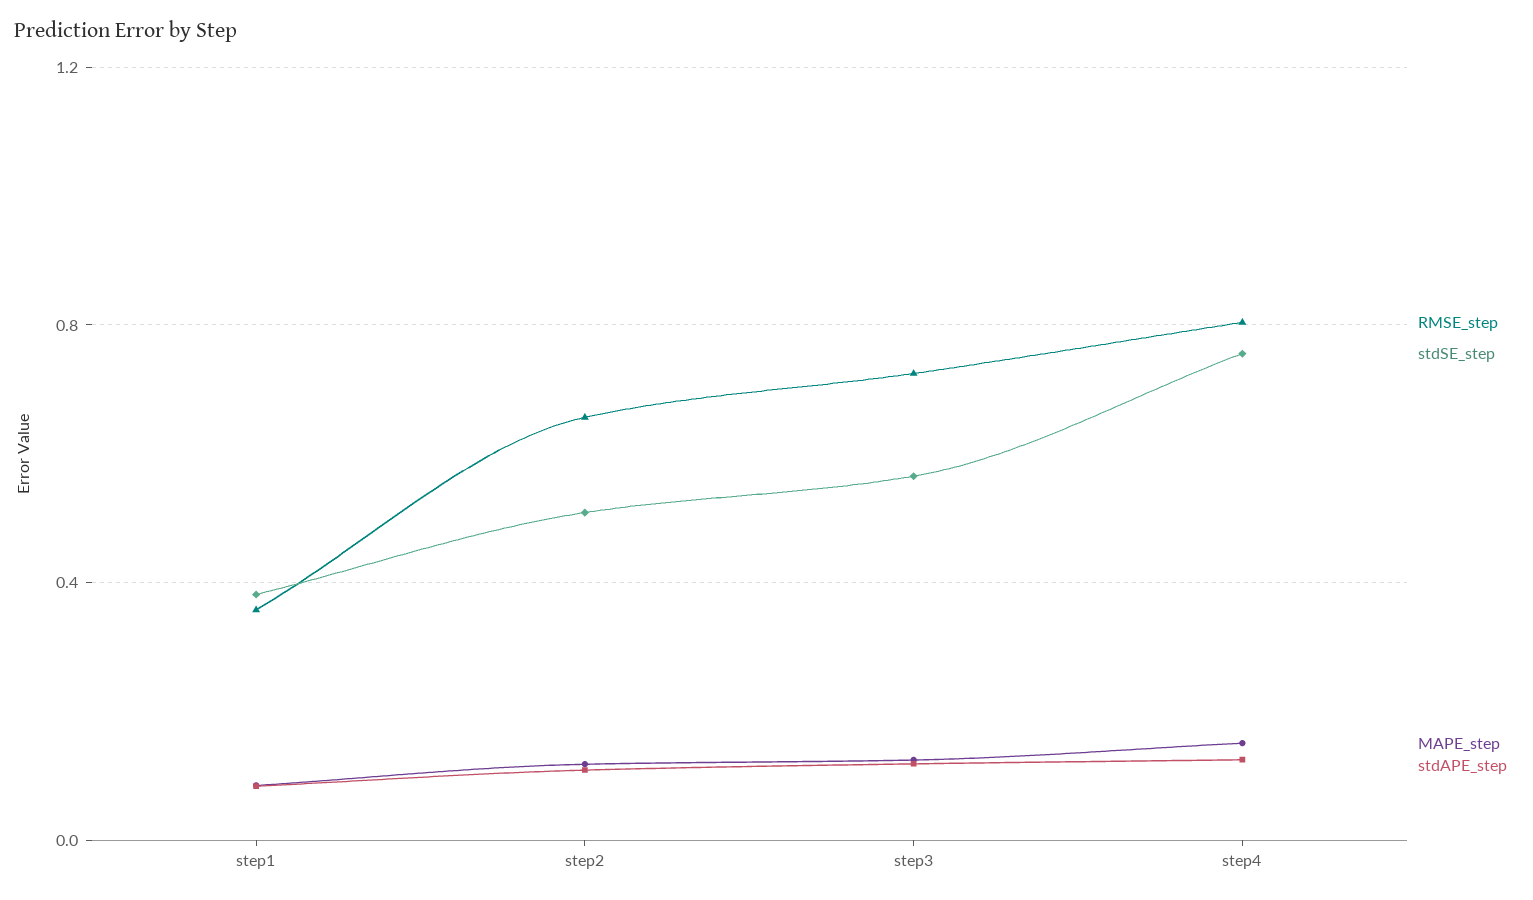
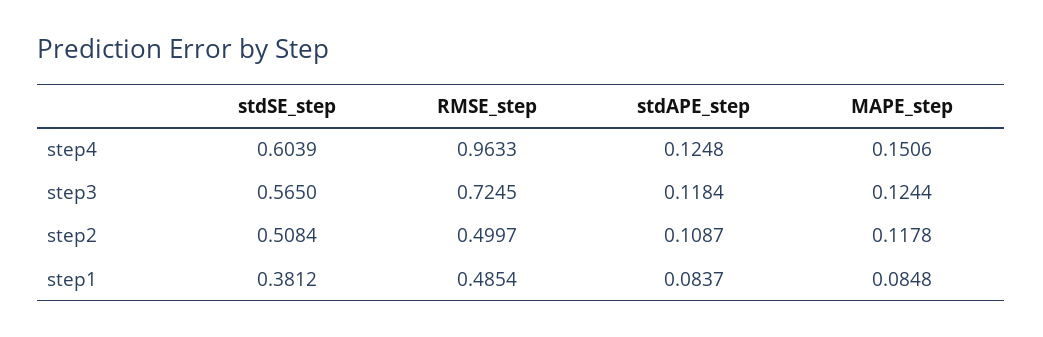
RMSE_step, step1: 0.35 -> 0.4854
RMSE_step, step2: 0.65 -> 0.4997
RMSE_step, step4: 0.8 -> 0.9633
stdSE_step, step4: 0.75 -> 0.6039

